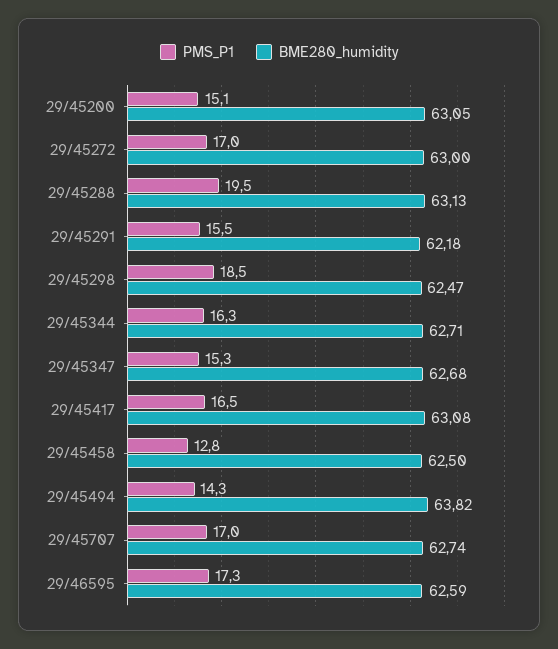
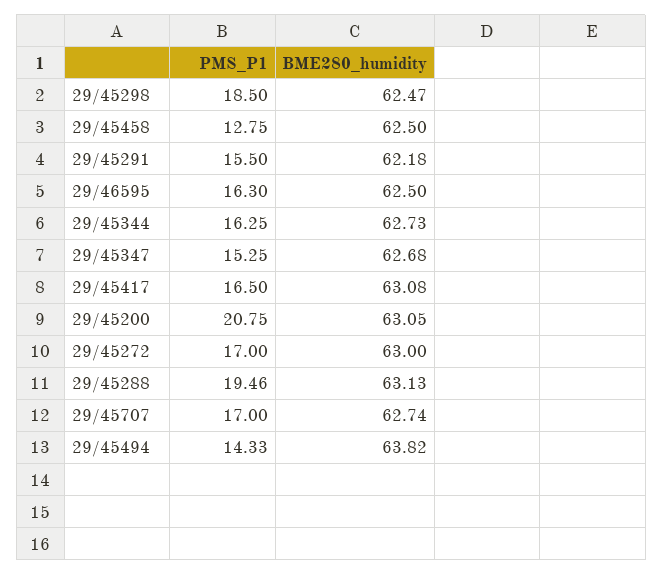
PMS_P1, 29/45200: 15.1 -> 20.75
BME280_humidity, 29/45344: 62.71 -> 62.73
PMS_P1, 29/46595: 17.3 -> 16.3
BME280_humidity, 29/46595: 62.59 -> 62.5

